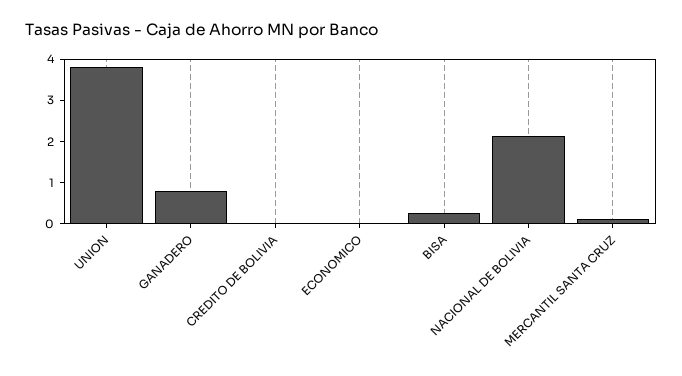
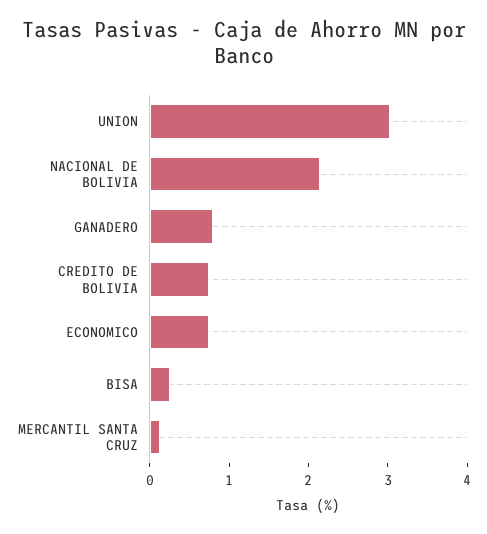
UNION: 3.8 -> 3
CREDITO DE BOLIVIA: 0 -> 0.8
ECONOMICO: 0 -> 0.8

